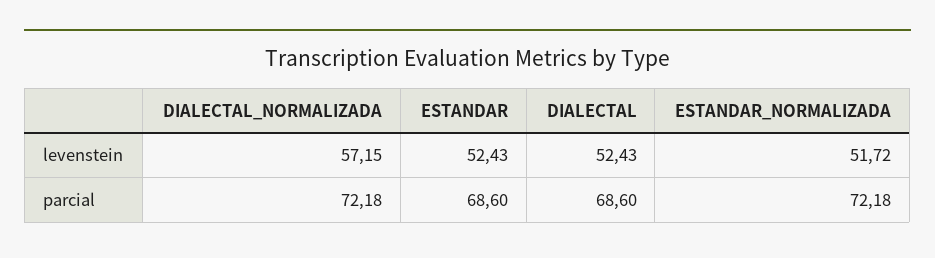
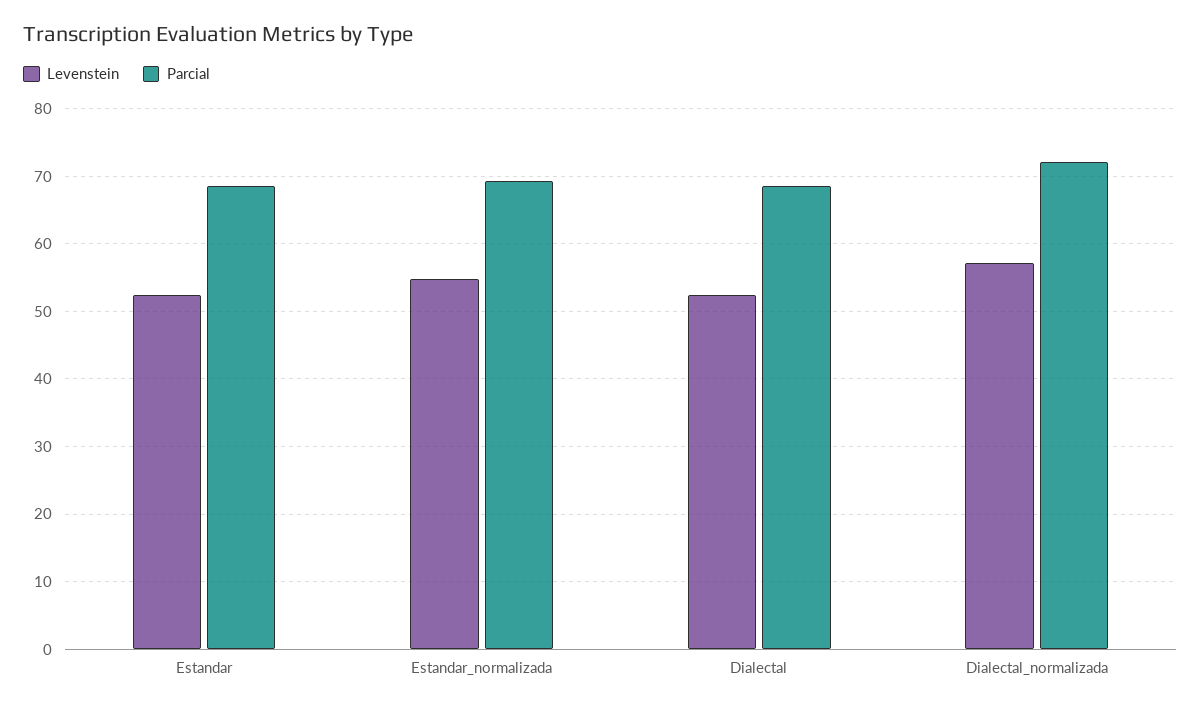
levenstein, ESTANDAR_NORMALIZADA: 51.72 -> 55
parcial, ESTANDAR_NORMALIZADA: 72.18 -> 69

